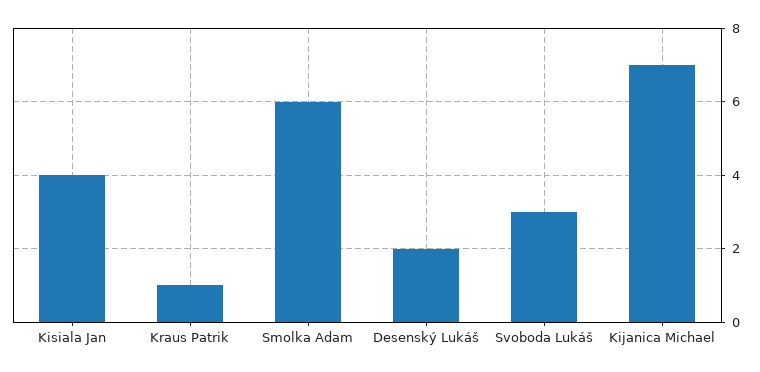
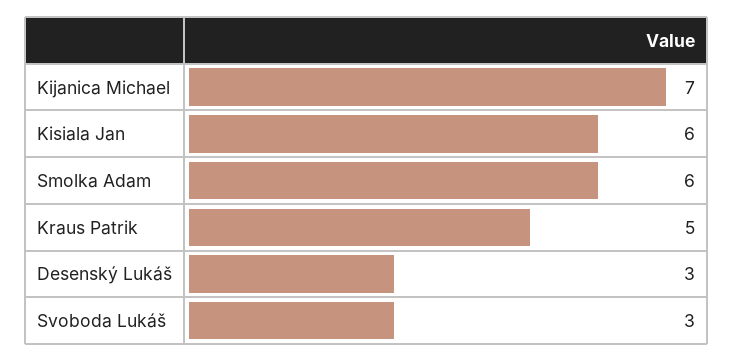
Kisiala Jan: 4 -> 6
Kraus Patrik: 1 -> 5
Desenský Lukáš: 2 -> 3

